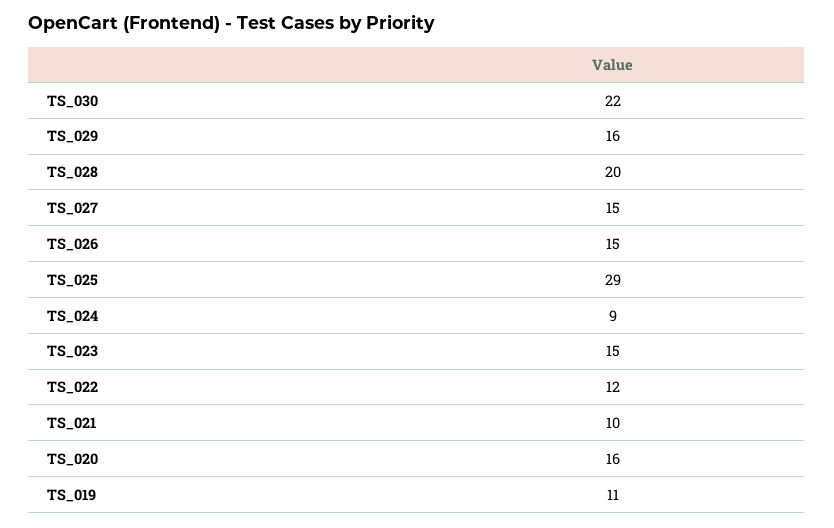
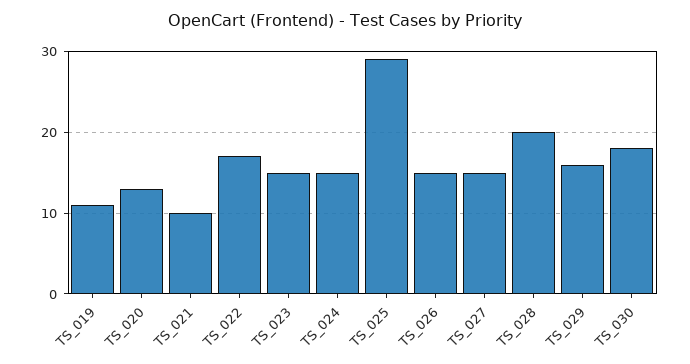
TS_030: 22 -> 18
TS_024: 9 -> 15
TS_022: 12 -> 17
TS_020: 16 -> 13

